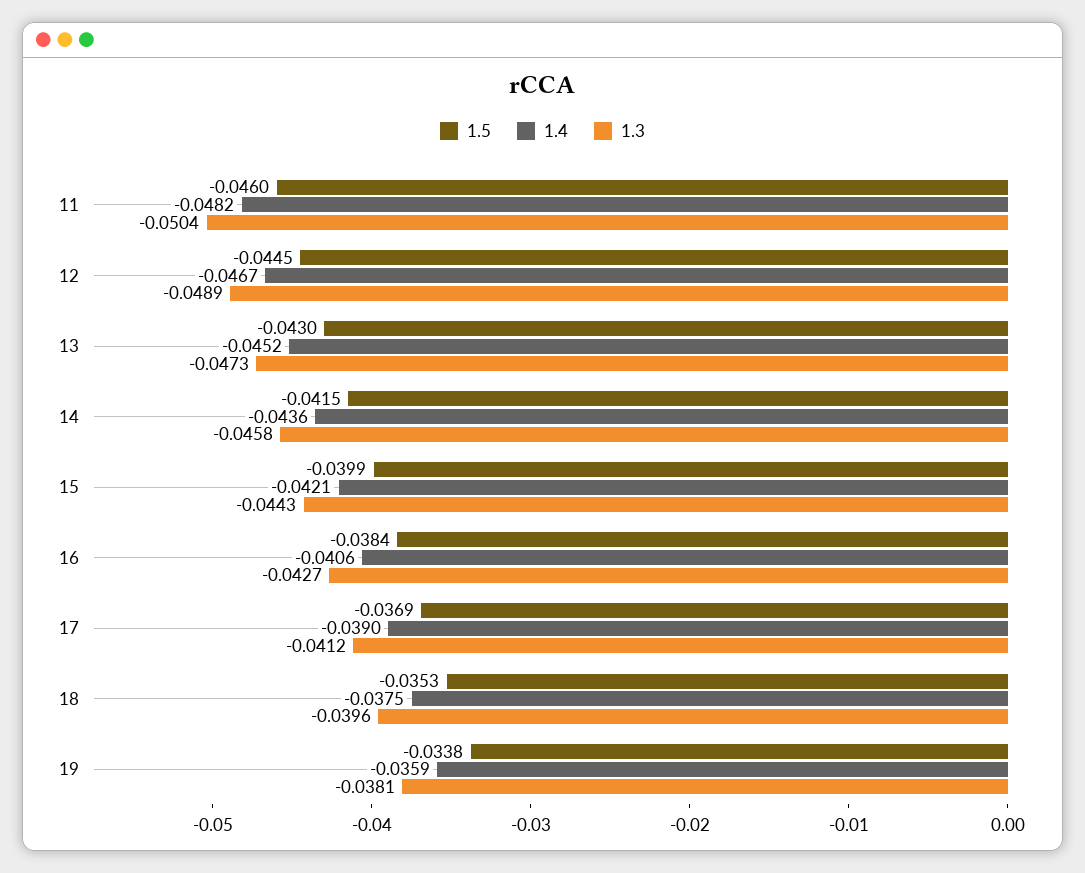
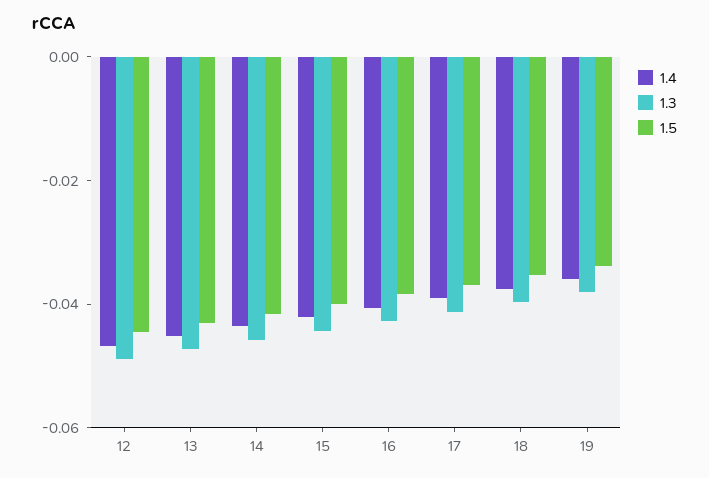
1.5, 11: -0.046 -> none
1.4, 11: -0.0482 -> none
1.3, 11: -0.0504 -> none

